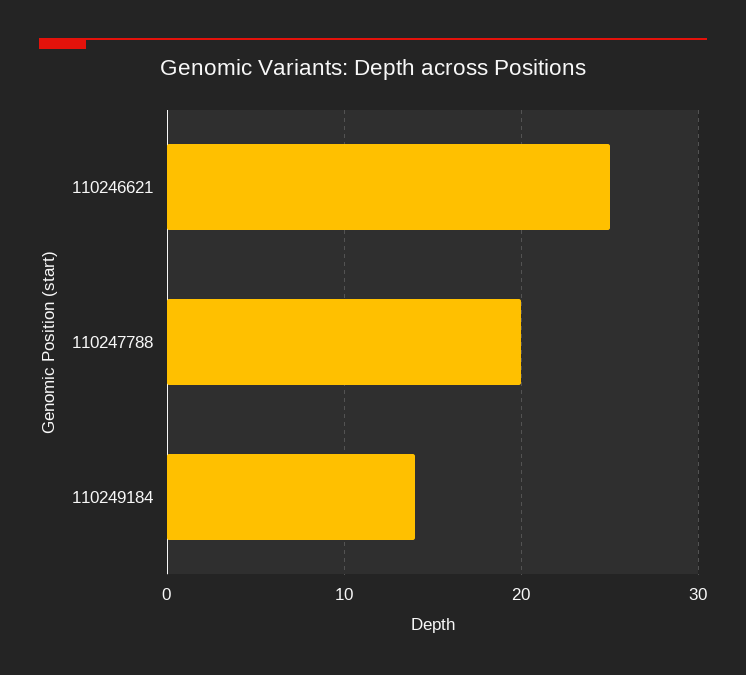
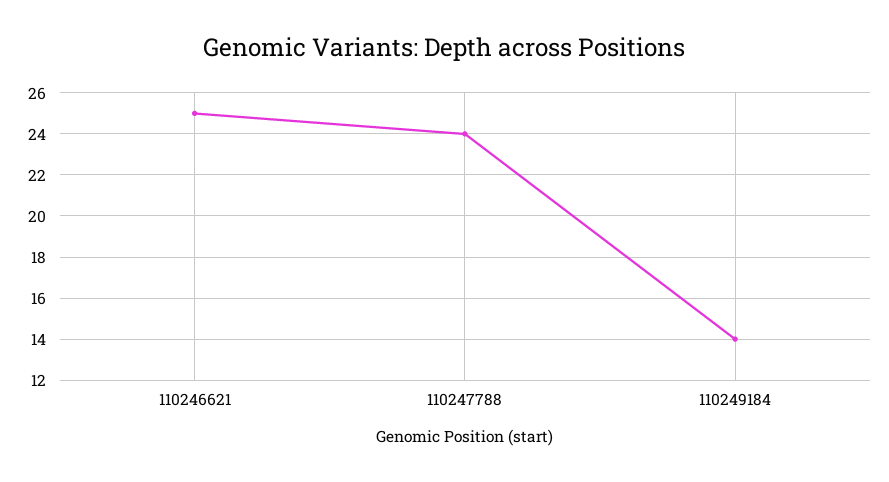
110247788: 20 -> 24

